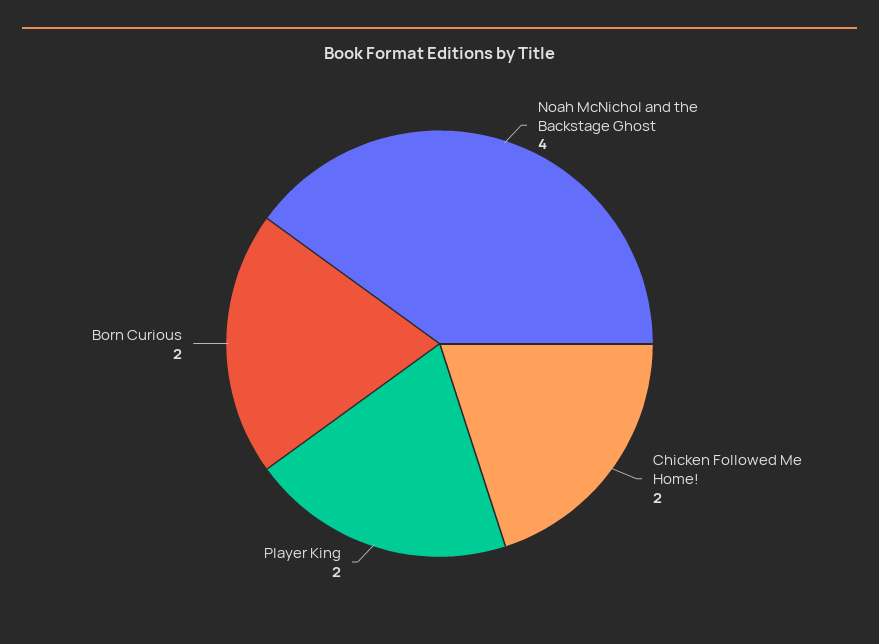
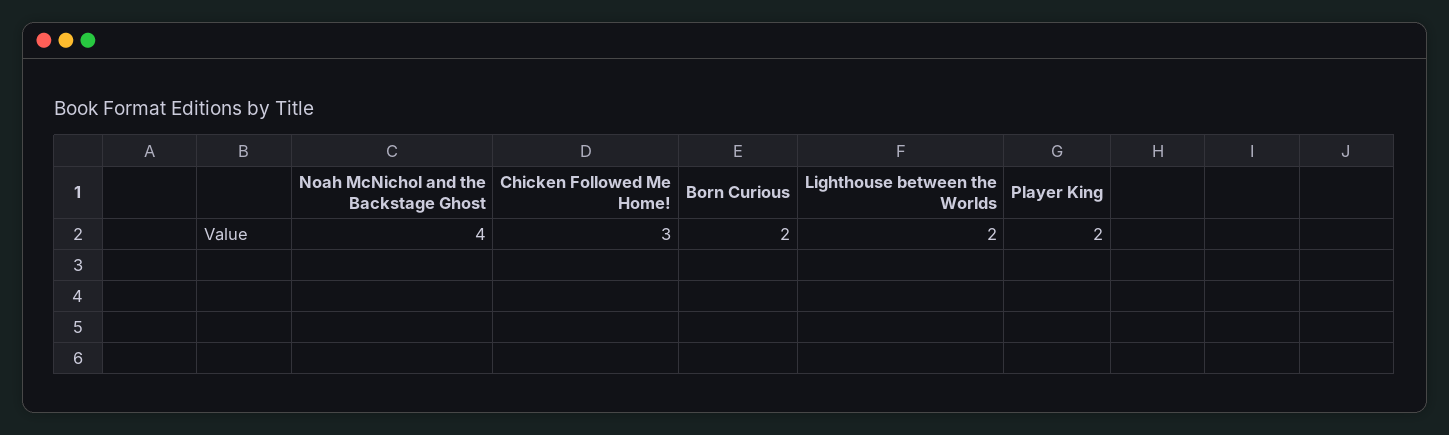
Chicken Followed Me Home!: 2 -> 3
Lighthouse between the Worlds: none -> 2

